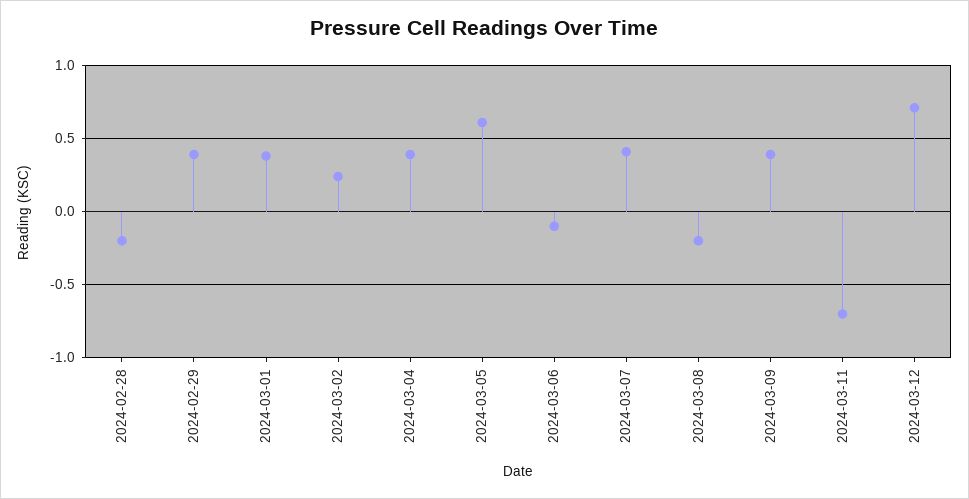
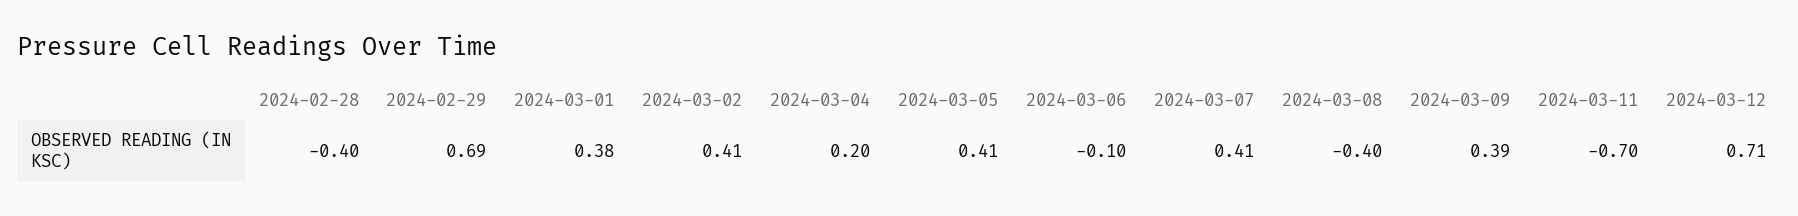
2024-02-28: -0.2 -> -0.4
2024-02-29: 0.4 -> 0.69
2024-03-02: 0.25 -> 0.41
2024-03-04: 0.4 -> 0.2
2024-03-05: 0.6 -> 0.41
2024-03-08: -0.2 -> -0.4

